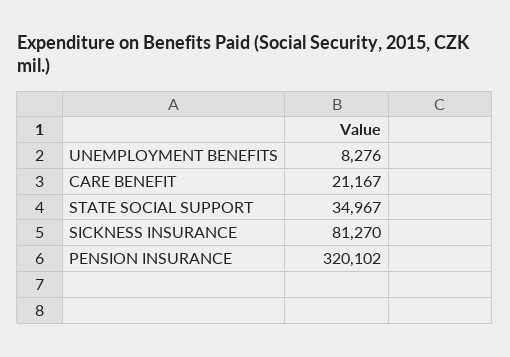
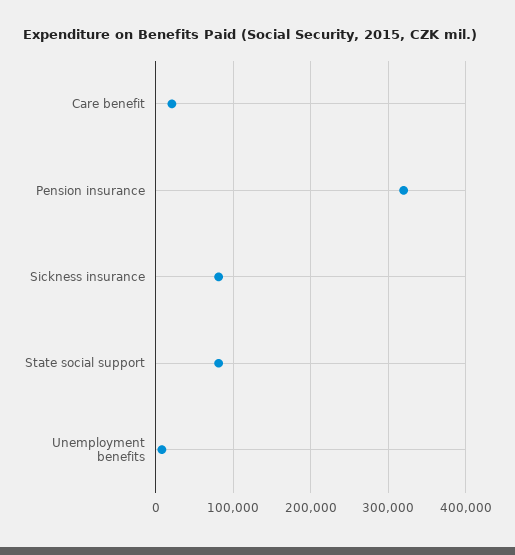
STATE SOCIAL SUPPORT: 34967 -> 80000

